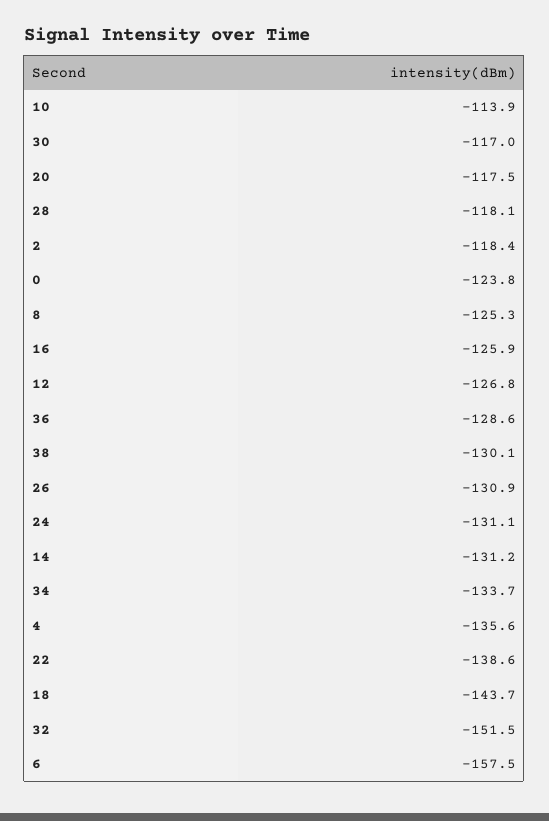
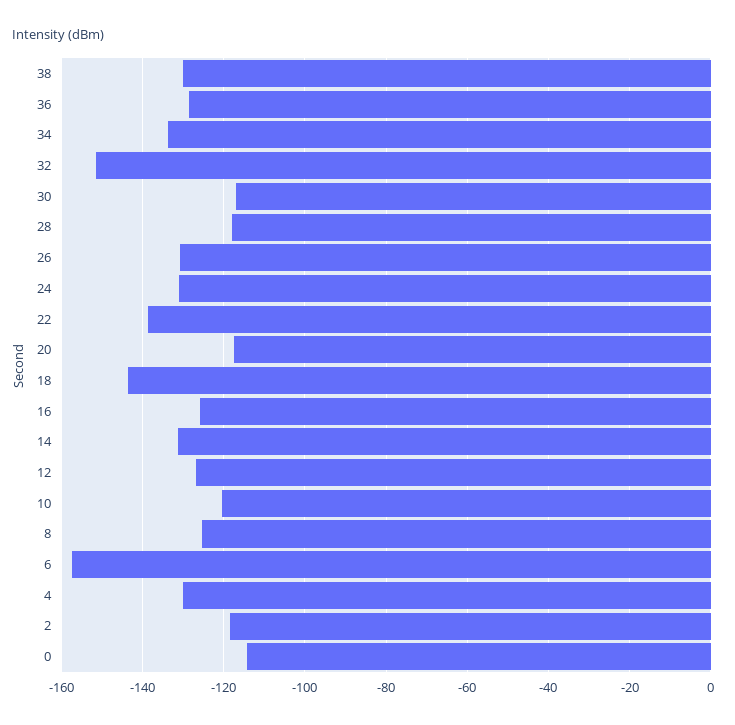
10: -113.9 -> -120
0: -123.8 -> -114
4: -135.6 -> -130

